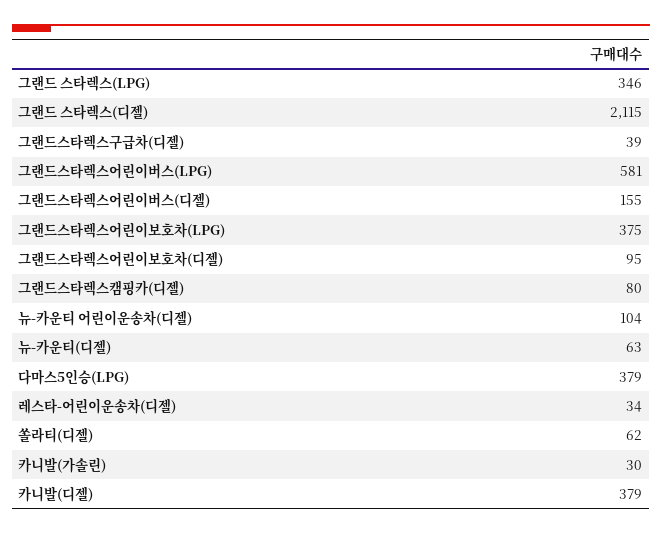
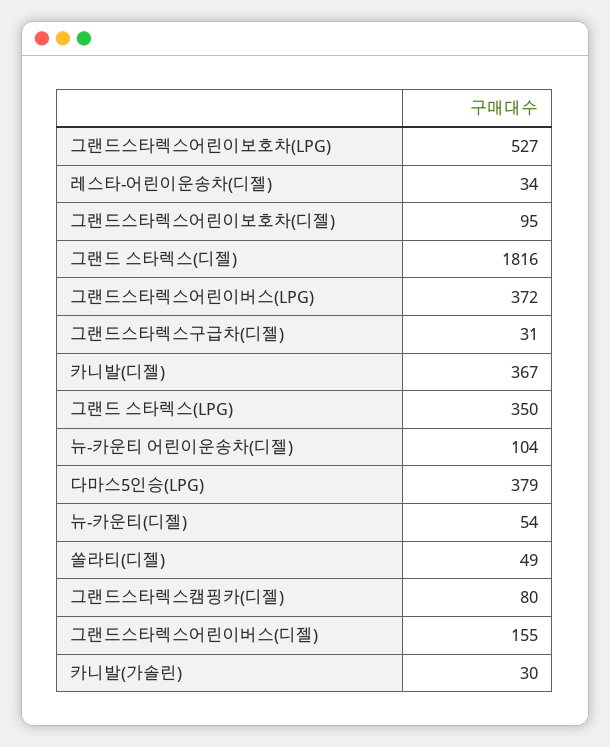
그랜드 스타렉스(LPG): 346 -> 350
그랜드 스타렉스(디젤): 2115 -> 1816
그랜드스타렉스구급차(디젤): 39 -> 31
그랜드스타렉스어린이버스(LPG): 581 -> 372
그랜드스타렉스어린이보호차(LPG): 375 -> 527
뉴-카운티(디젤): 63 -> 54
쏠라티(디젤): 62 -> 49
카니발(디젤): 379 -> 367

